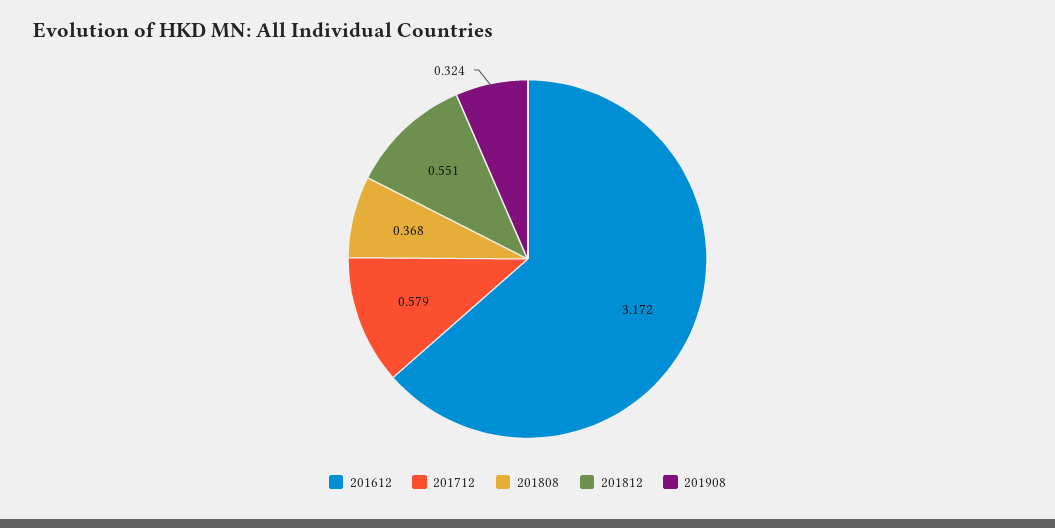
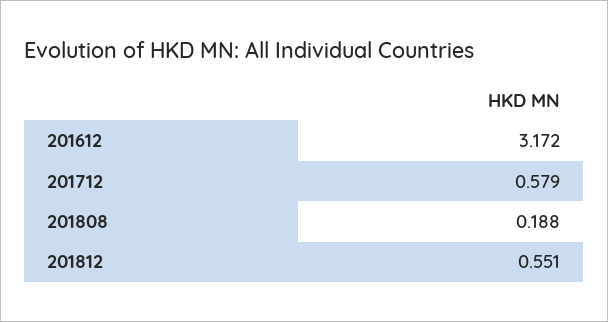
201808: 0.368 -> 0.188
201908: 0.324 -> none

